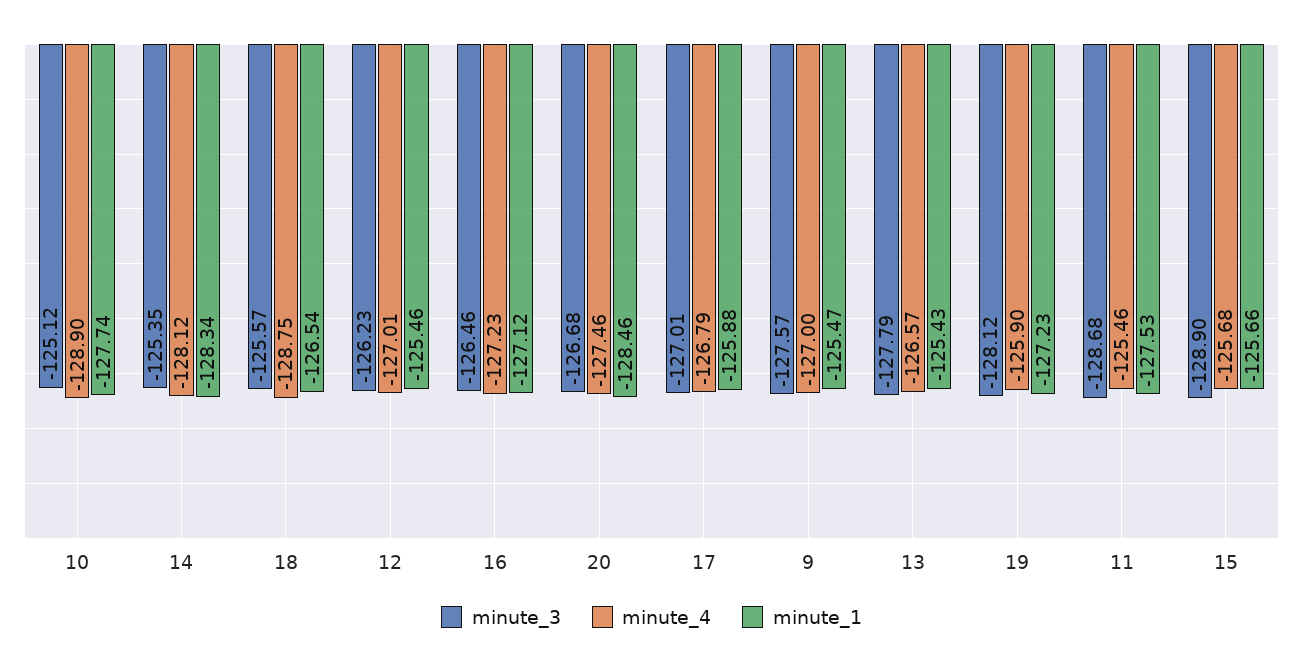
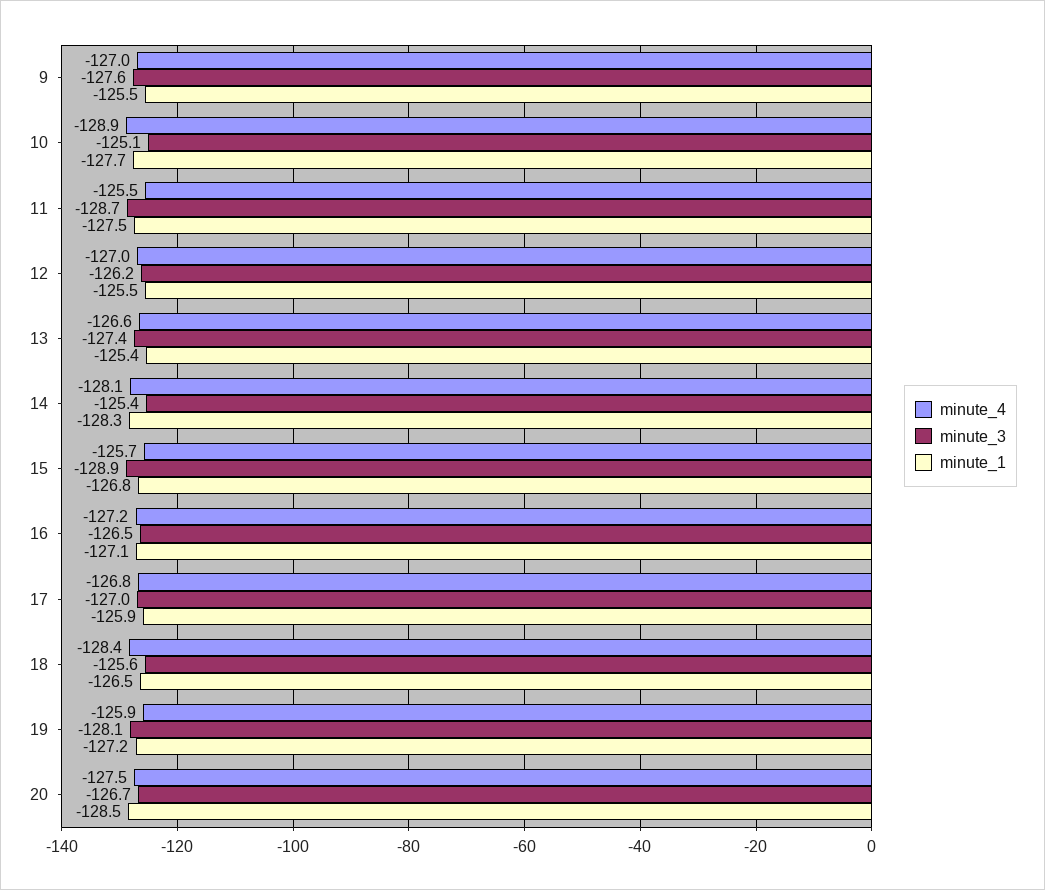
minute_4, 18: -128.75 -> -128.4
minute_3, 13: -127.79 -> -127.4
minute_1, 15: -125.66 -> -126.8

